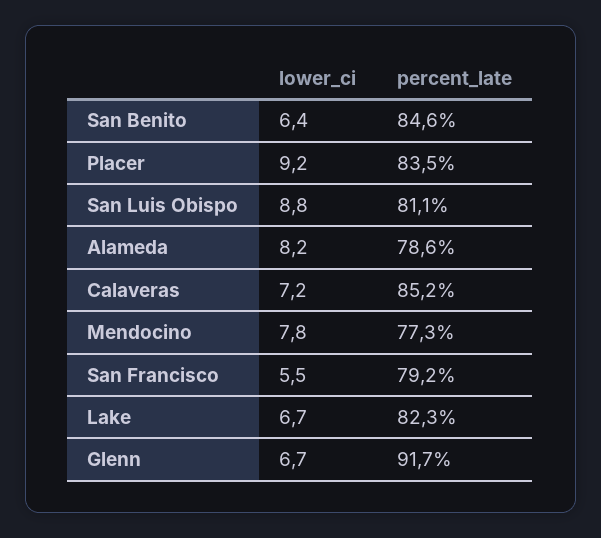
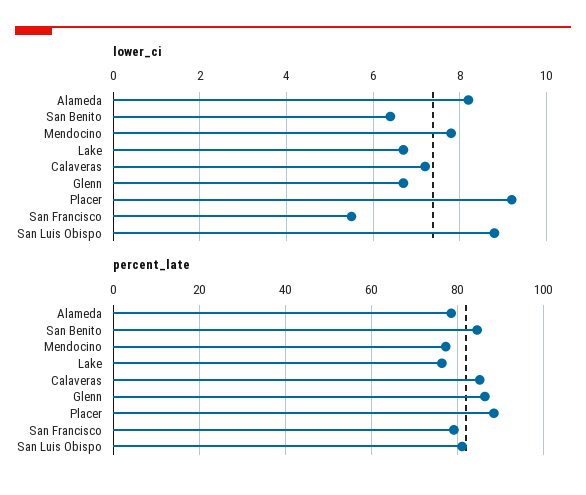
percent_late, Placer: 83.5 -> 88
percent_late, Lake: 82.3 -> 76
percent_late, Glenn: 91.7 -> 86

